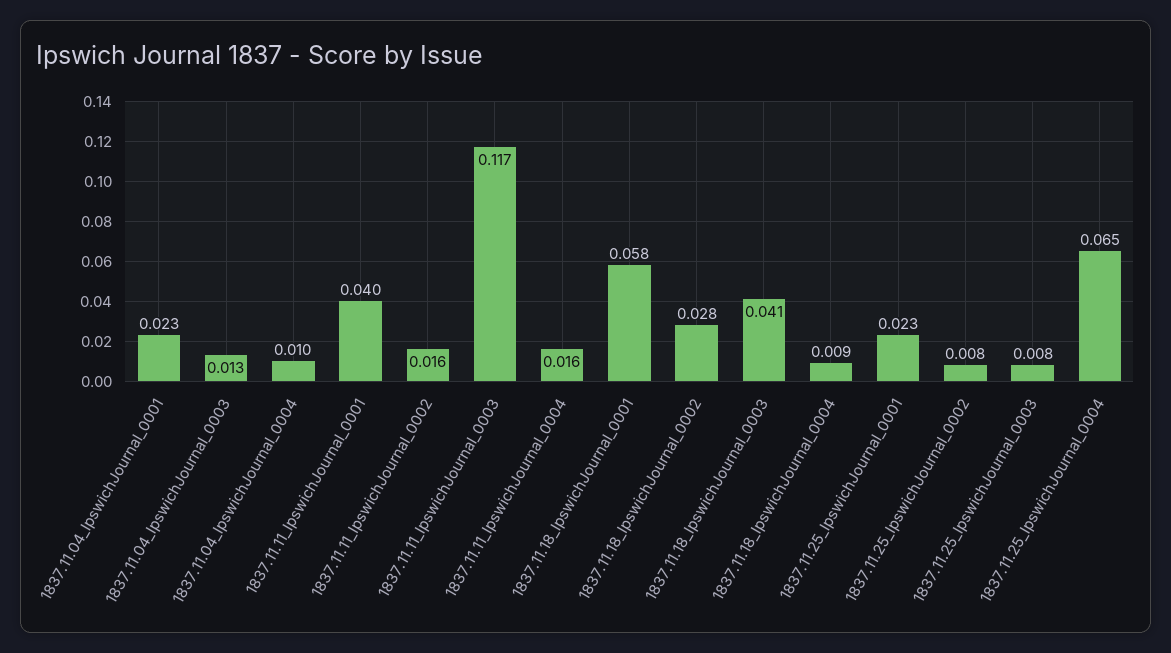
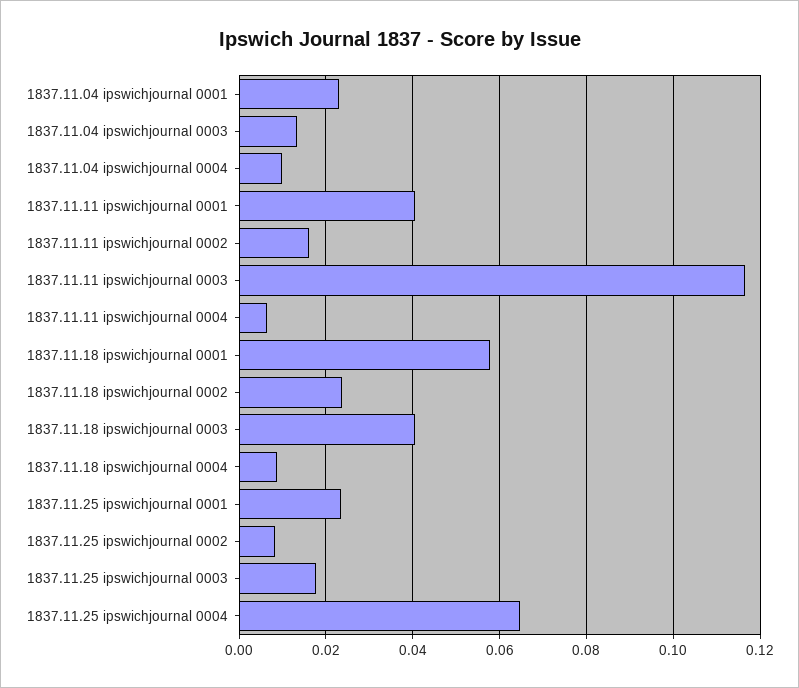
1837.11.11_IpswichJournal_0004: 0.016 -> 0.006
1837.11.18_IpswichJournal_0002: 0.028 -> 0.024
1837.11.25_IpswichJournal_0003: 0.008 -> 0.018

